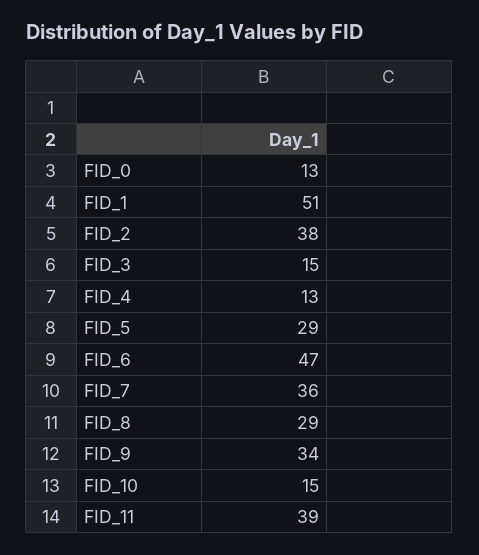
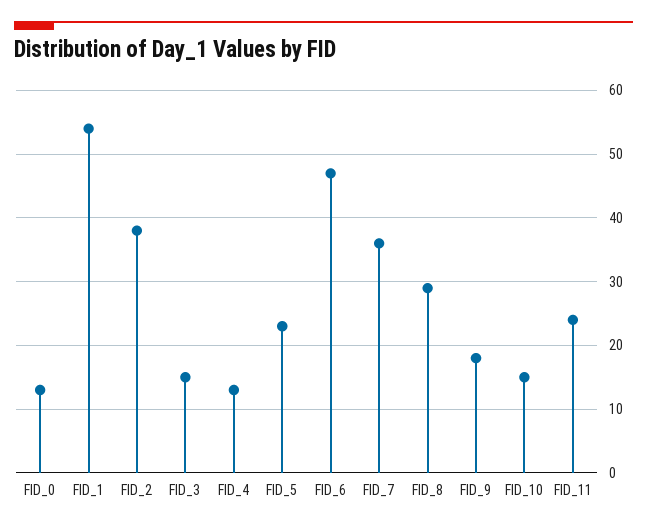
FID_1: 51 -> 54
FID_5: 29 -> 23
FID_9: 34 -> 18
FID_11: 39 -> 24

